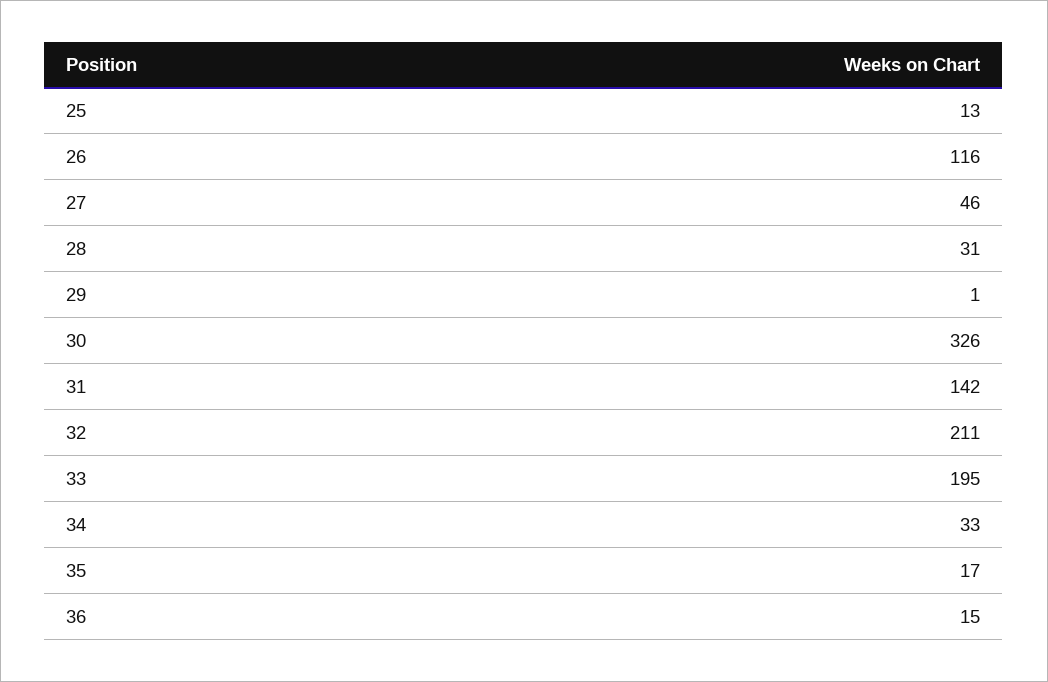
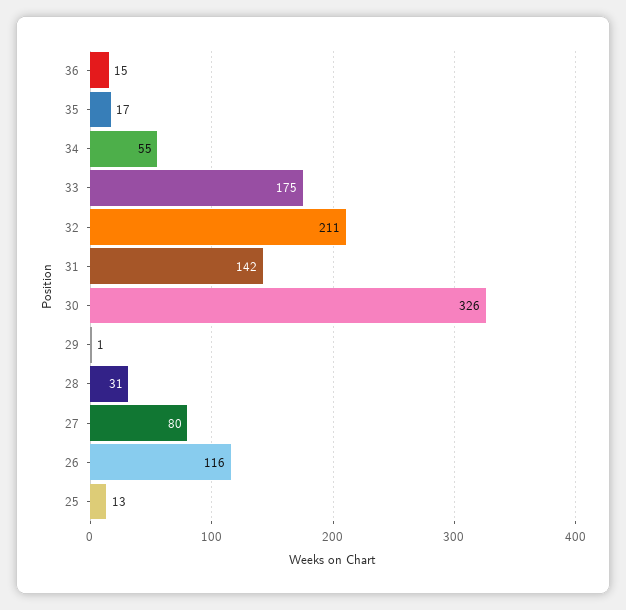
27: 46 -> 80
33: 195 -> 175
34: 33 -> 55

